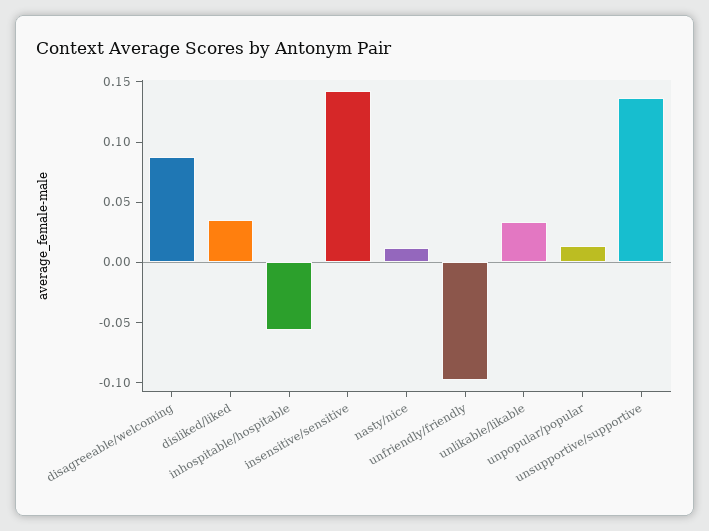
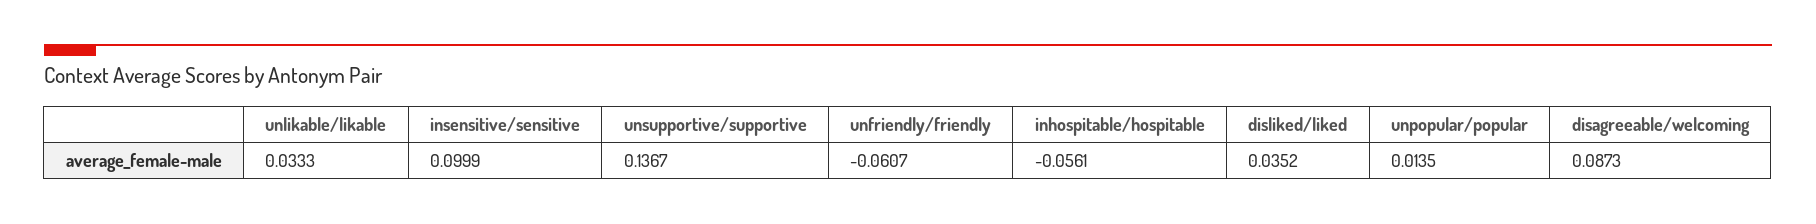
insensitive/sensitive: 0.14 -> 0.0999
nasty/nice: 0.01 -> none
unfriendly/friendly: -0.1 -> -0.0607

